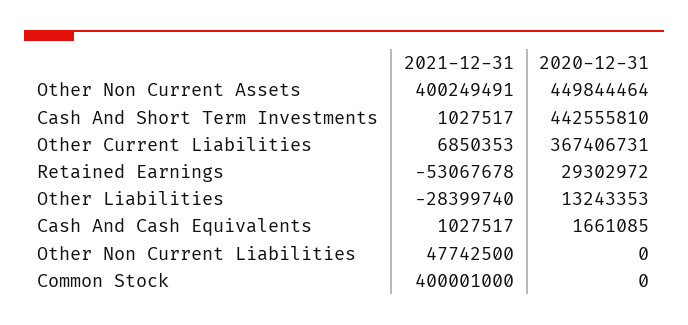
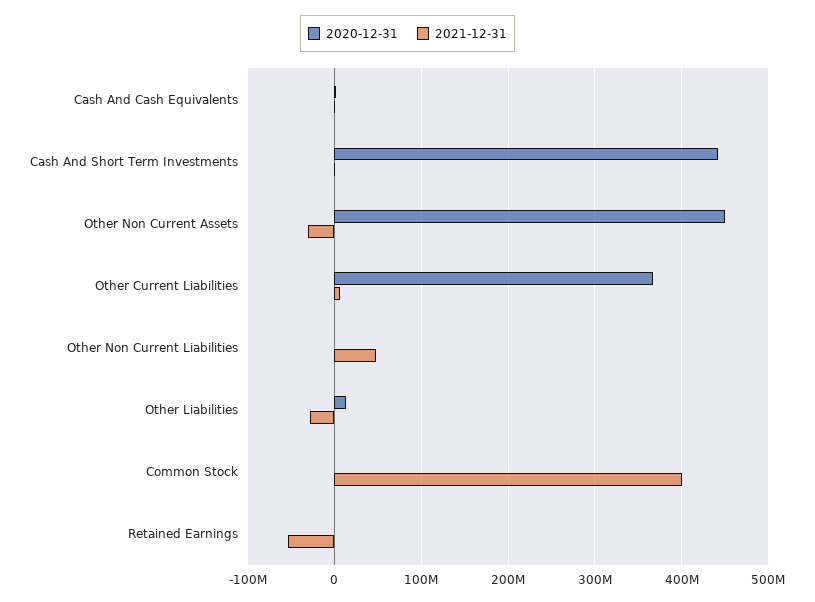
2021-12-31, Other Non Current Assets: 400249491 -> -30000000
2020-12-31, Retained Earnings: 29302972 -> 0

